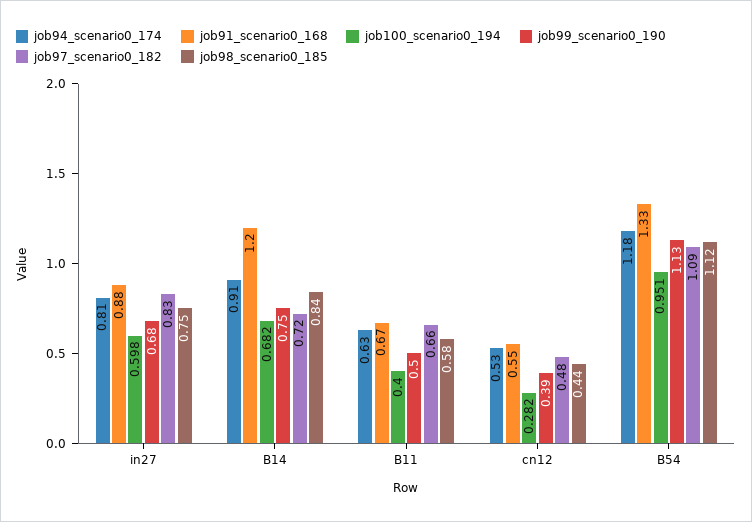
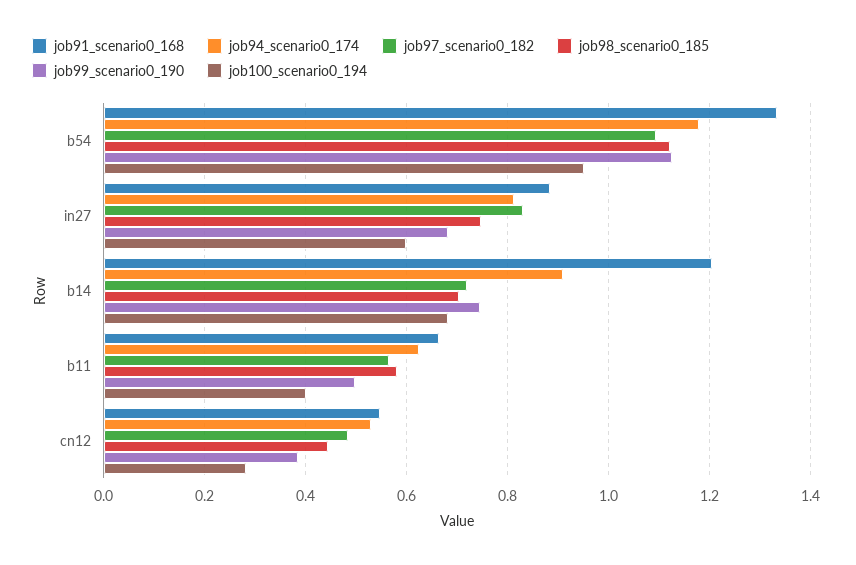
job98_scenario0_185, B14: 0.84 -> 0.7
job97_scenario0_182, B11: 0.66 -> 0.56

